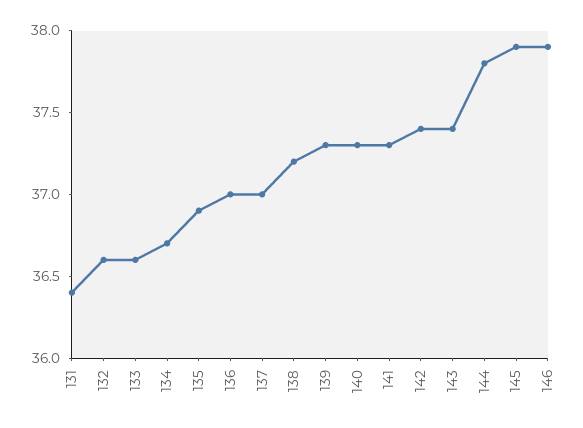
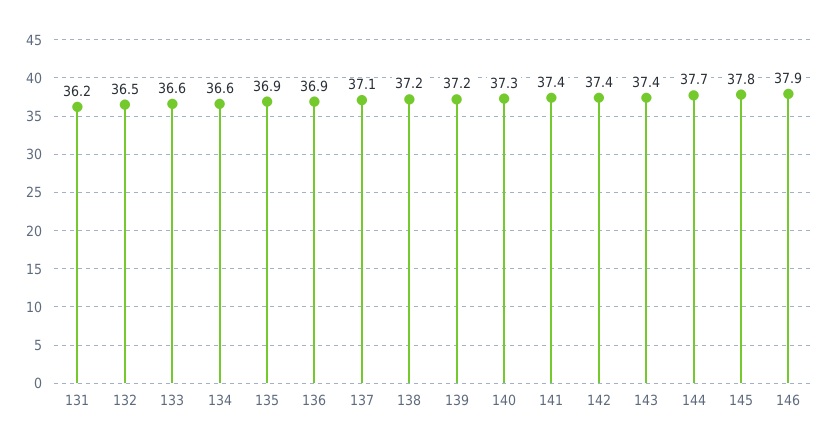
131: 36.4 -> 36.2
132: 36.6 -> 36.5
134: 36.7 -> 36.6
136: 37 -> 36.9
137: 37 -> 37.1
139: 37.3 -> 37.2
141: 37.3 -> 37.4
144: 37.8 -> 37.7
145: 37.9 -> 37.8

